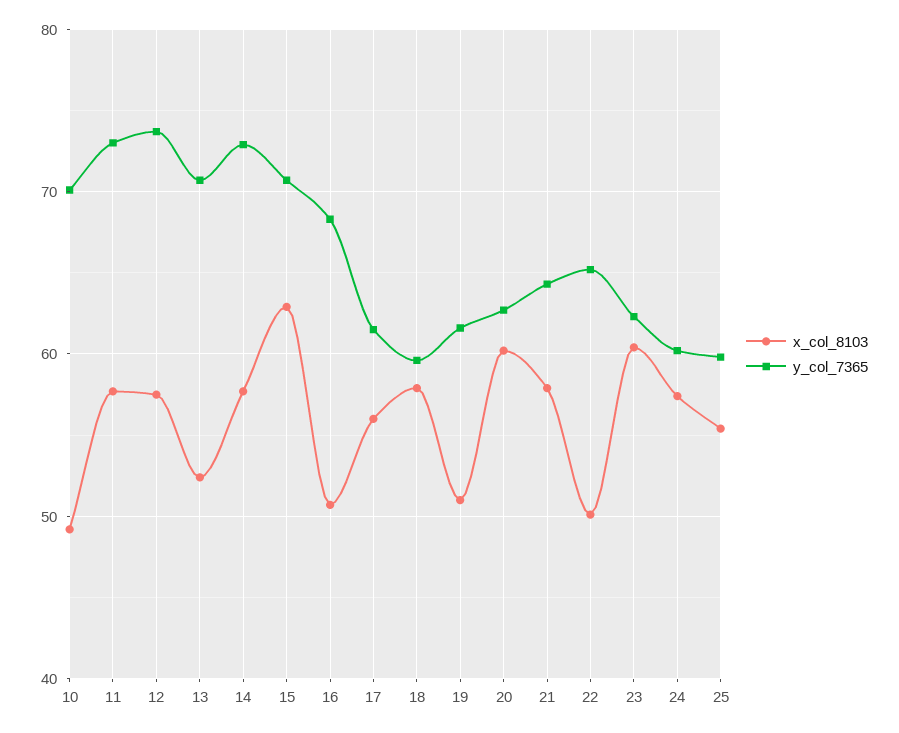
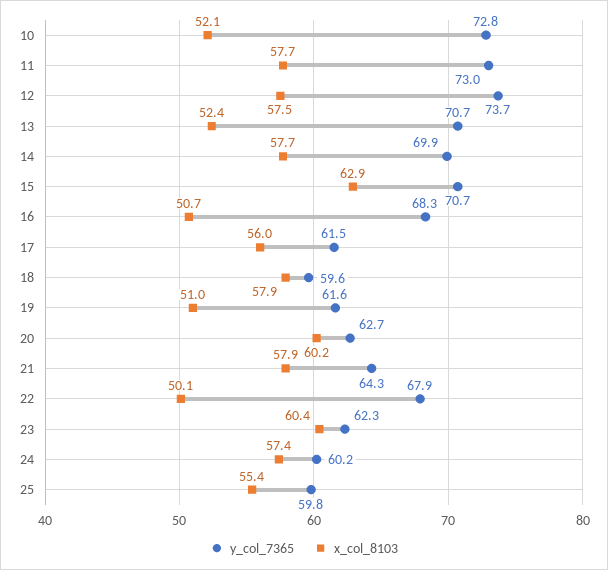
x_col_8103, 10: 49 -> 52.1
y_col_7365, 10: 70 -> 72.8
y_col_7365, 14: 73 -> 69.9
y_col_7365, 22: 65 -> 67.9

